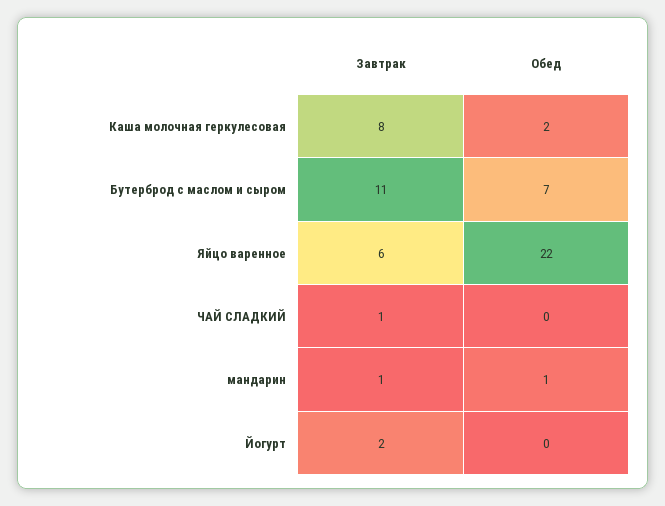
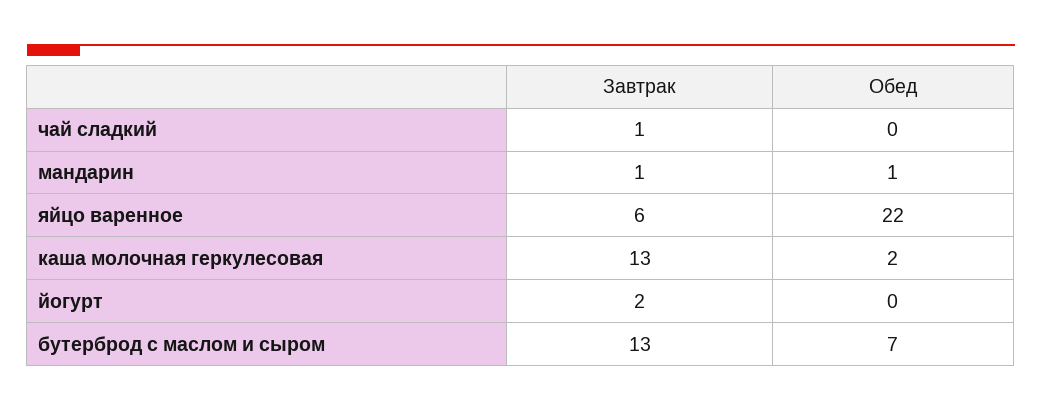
Завтрак, Каша молочная геркулесовая: 8 -> 13
Завтрак, Бутерброд с маслом и сыром: 11 -> 13

